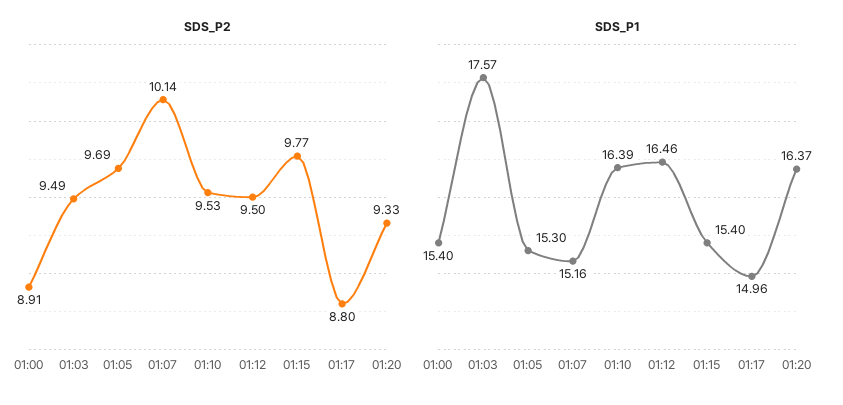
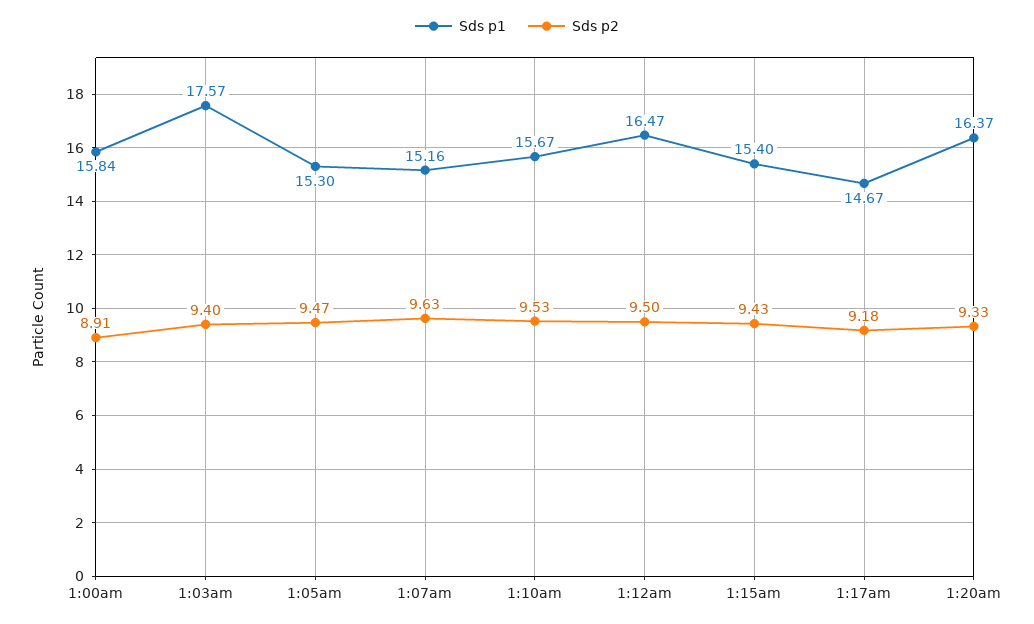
SDS_P2, 01:03: 9.49 -> 9.4
SDS_P2, 01:05: 9.69 -> 9.47
SDS_P2, 01:07: 10.14 -> 9.63
SDS_P2, 01:15: 9.77 -> 9.43
SDS_P2, 01:17: 8.8 -> 9.18
SDS_P1, 01:00: 15.4 -> 15.84
SDS_P1, 01:10: 16.39 -> 15.67
SDS_P1, 01:12: 16.46 -> 16.47
SDS_P1, 01:17: 14.96 -> 14.67

